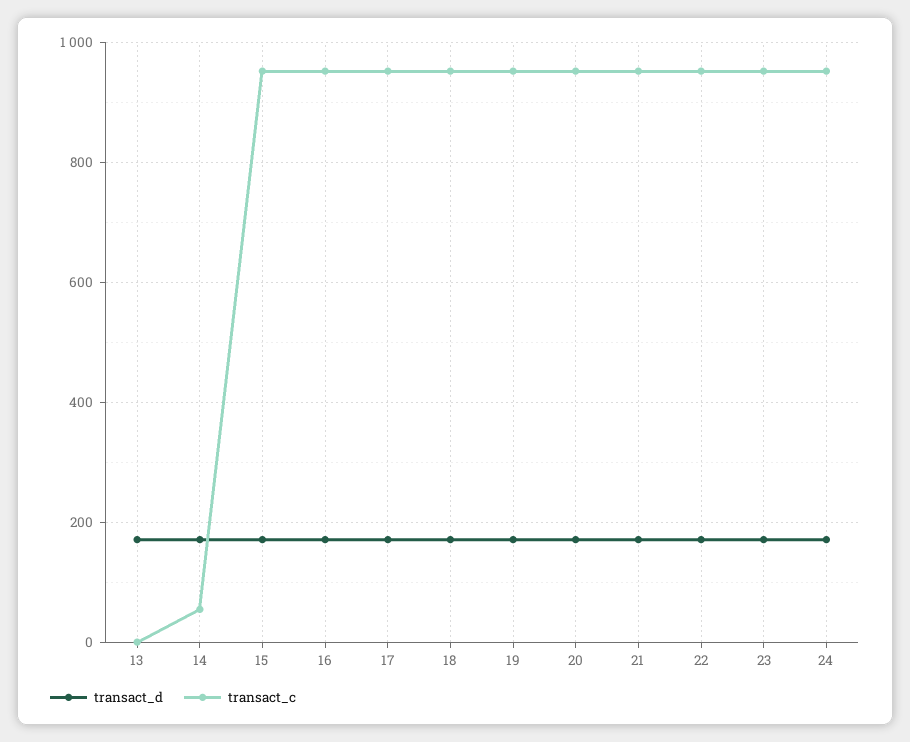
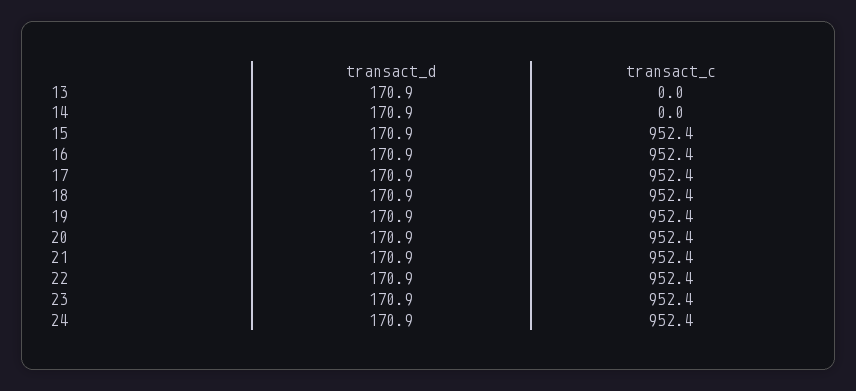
transact_c, 14: 60 -> 0

